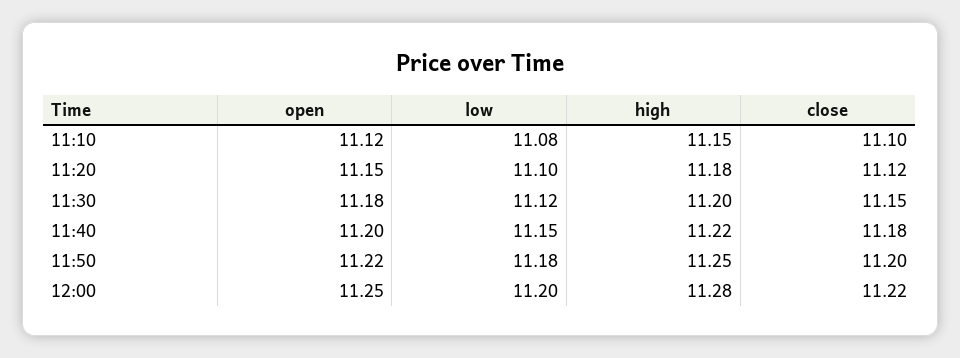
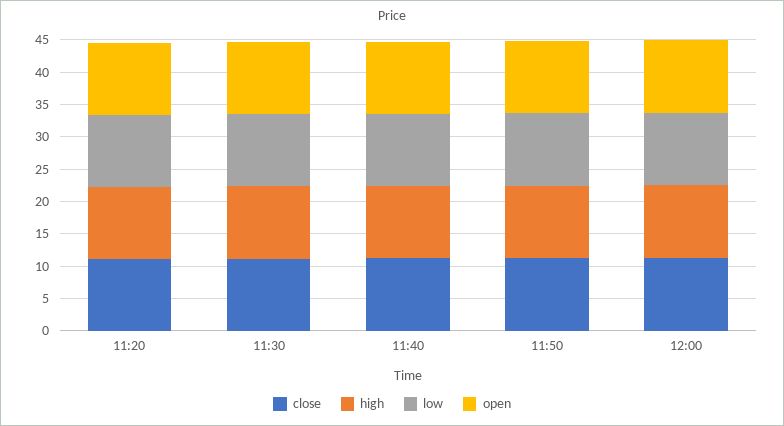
open, 11:10: 11.12 -> none
low, 11:10: 11.08 -> none
high, 11:10: 11.15 -> none
close, 11:10: 11.1 -> none

